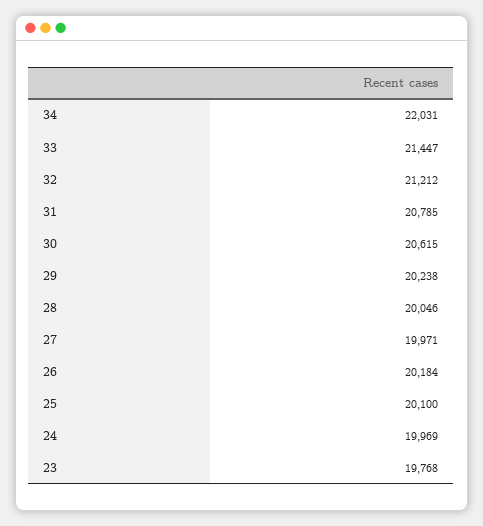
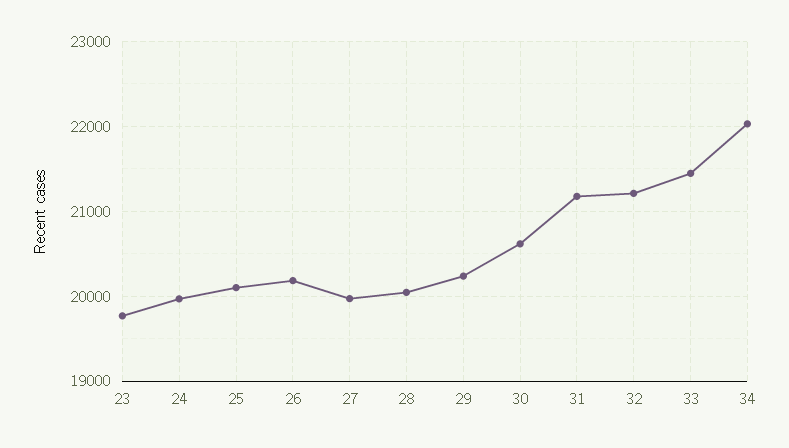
31: 20785 -> 21200

